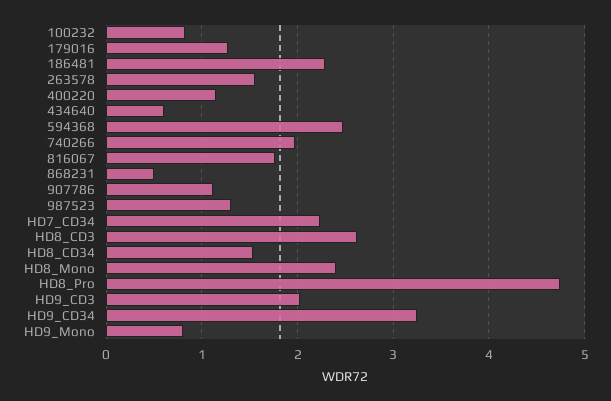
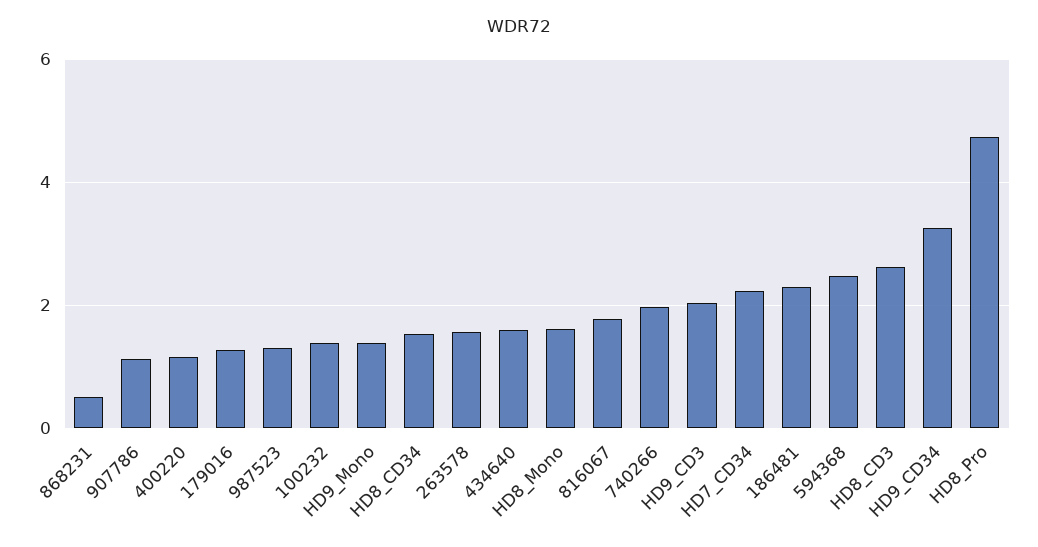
100232: 0.8 -> 1.4
434640: 0.6 -> 1.6
HD8_Mono: 2.4 -> 1.6
HD9_Mono: 0.8 -> 1.4

